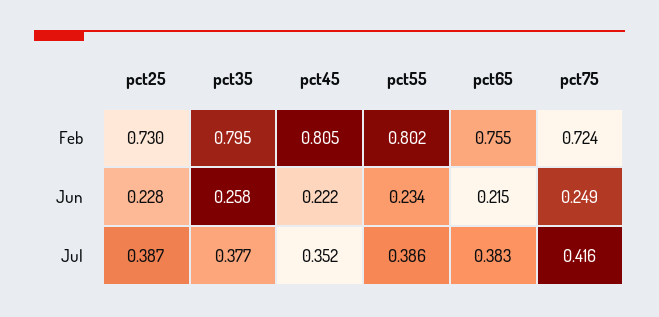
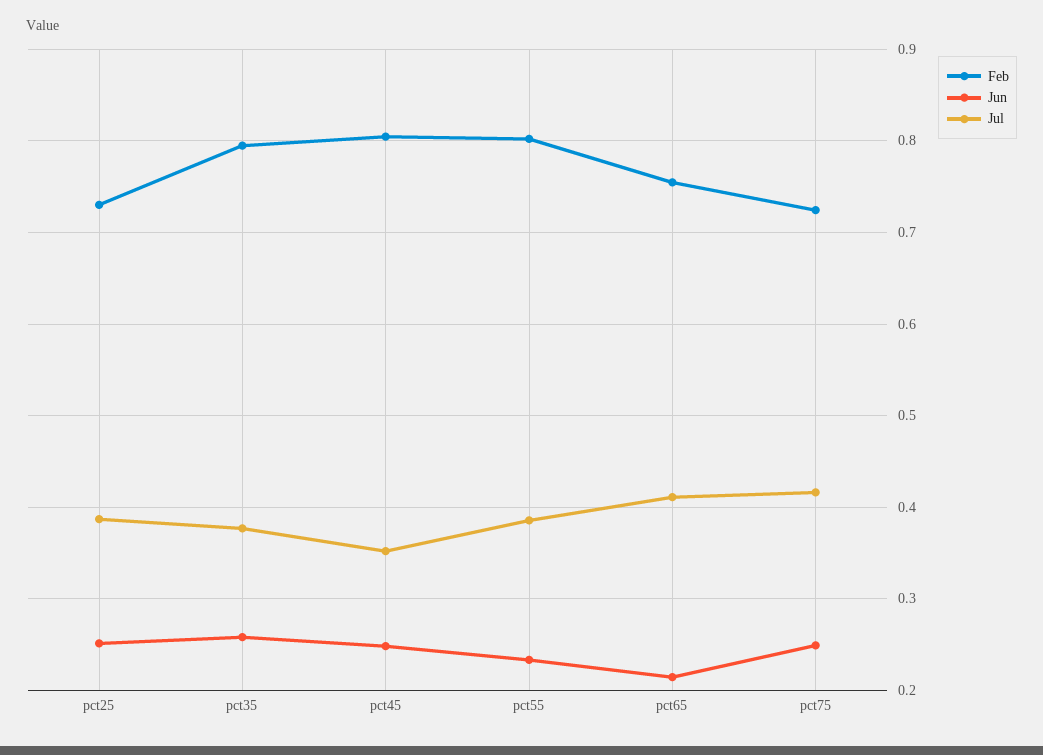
Jun, pct25: 0.228 -> 0.25
Jun, pct45: 0.222 -> 0.25
Jul, pct65: 0.383 -> 0.41

